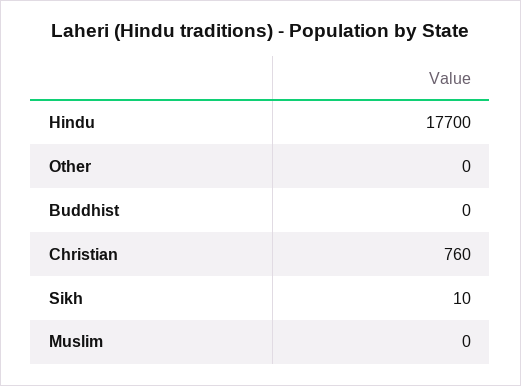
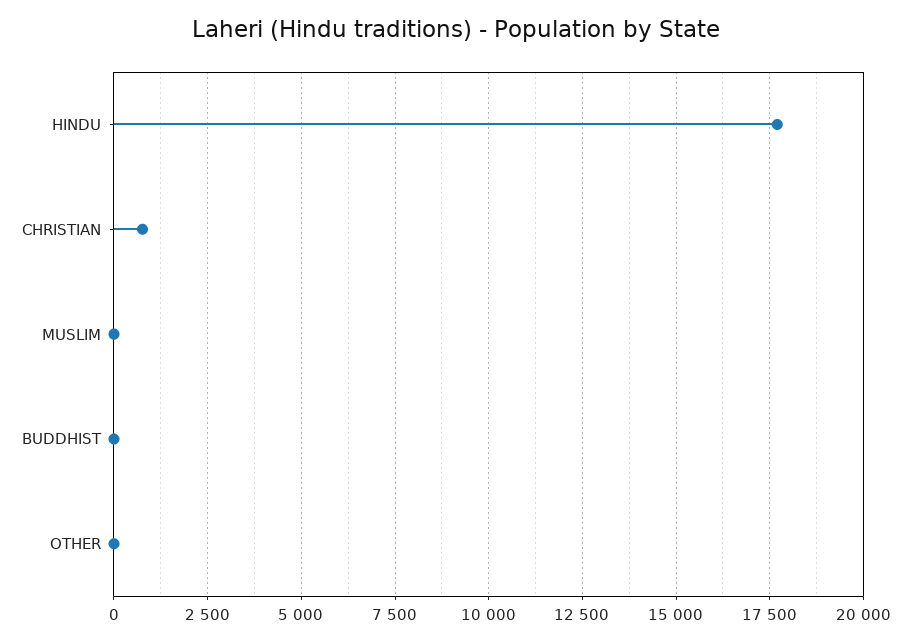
Sikh: 10 -> none

